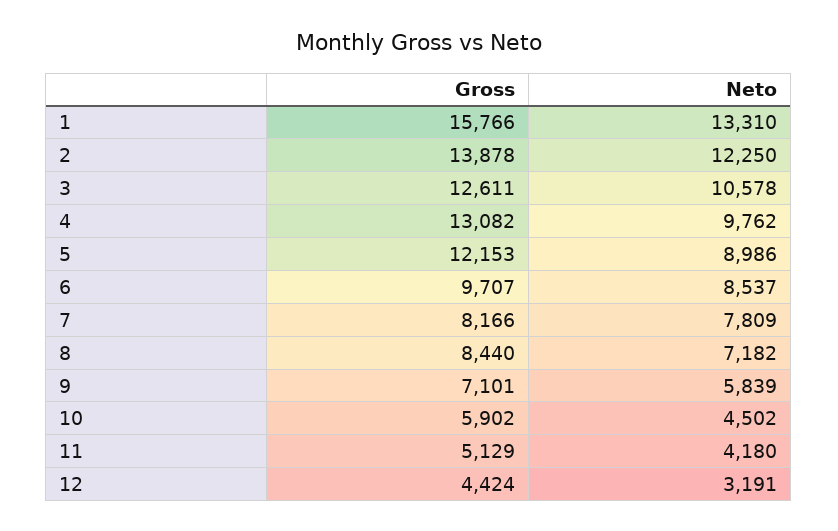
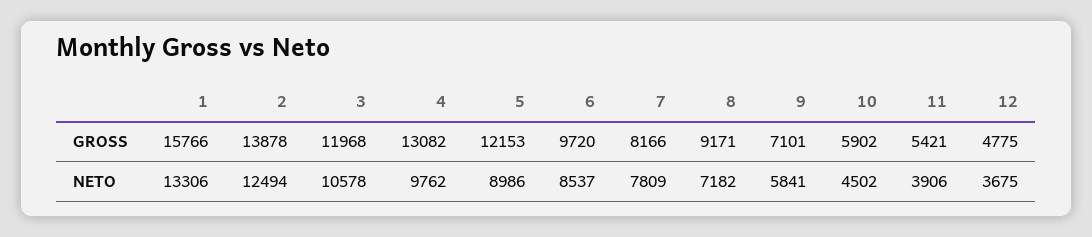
Neto, 1: 13310 -> 13306
Neto, 2: 12250 -> 12494
Gross, 3: 12611 -> 11968
Gross, 6: 9707 -> 9720
Gross, 8: 8440 -> 9171
Neto, 9: 5839 -> 5841
Gross, 11: 5129 -> 5421
Neto, 11: 4180 -> 3906
Gross, 12: 4424 -> 4775
Neto, 12: 3191 -> 3675

